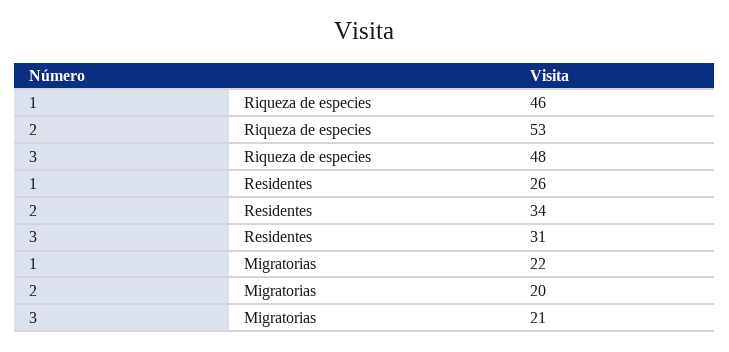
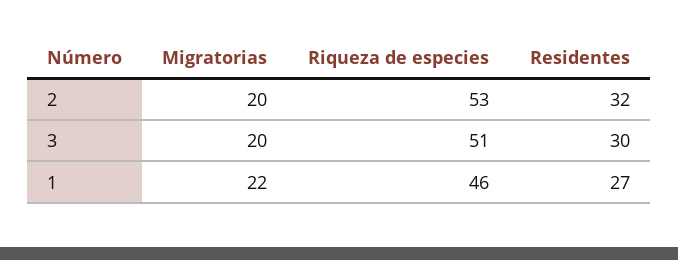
3, Riqueza de especies: 48 -> 51
1, Residentes: 26 -> 27
2, Residentes: 34 -> 32
3, Residentes: 31 -> 30
3, Migratorias: 21 -> 20

